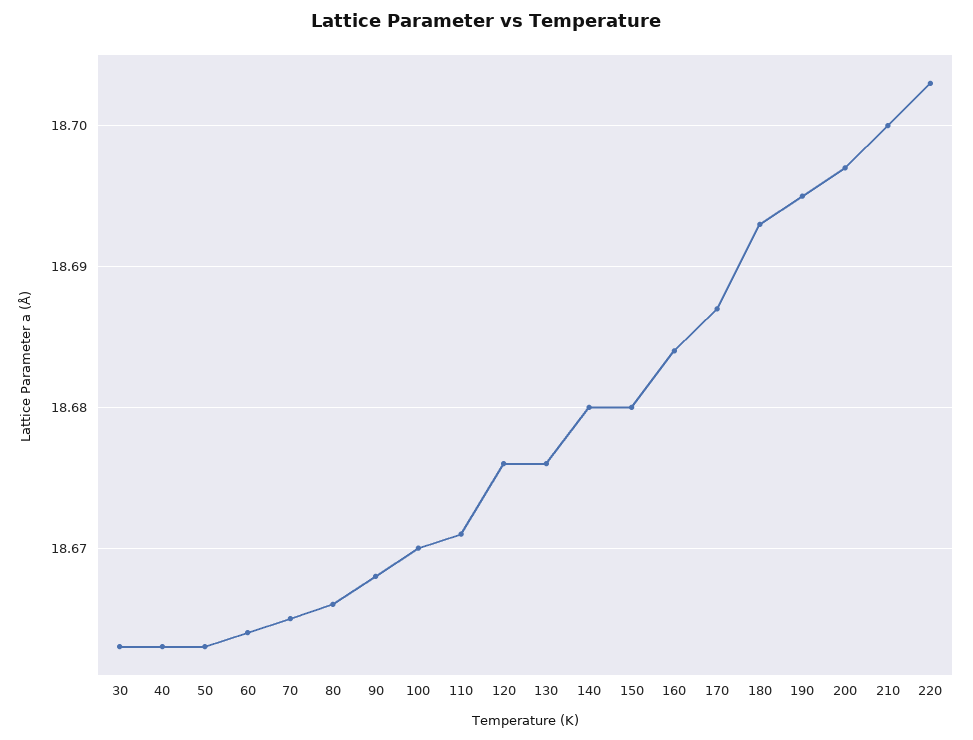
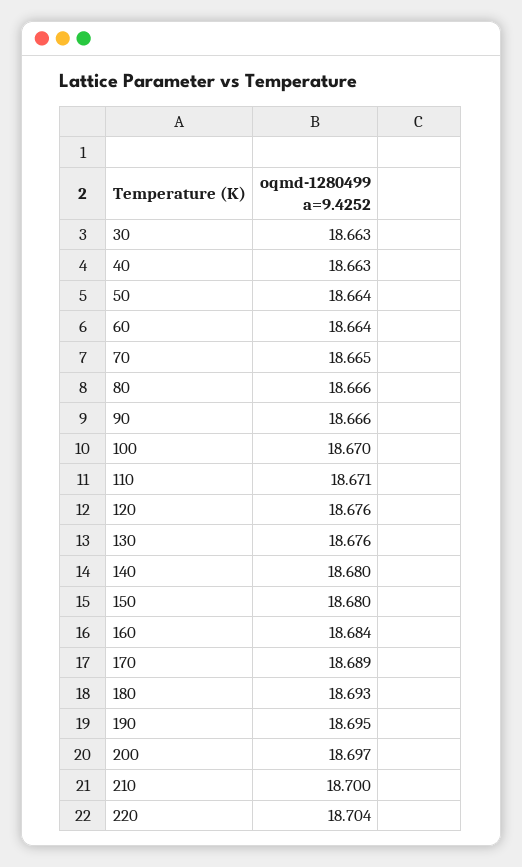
50: 18.663 -> 18.664
90: 18.668 -> 18.666
170: 18.687 -> 18.689
220: 18.703 -> 18.704

